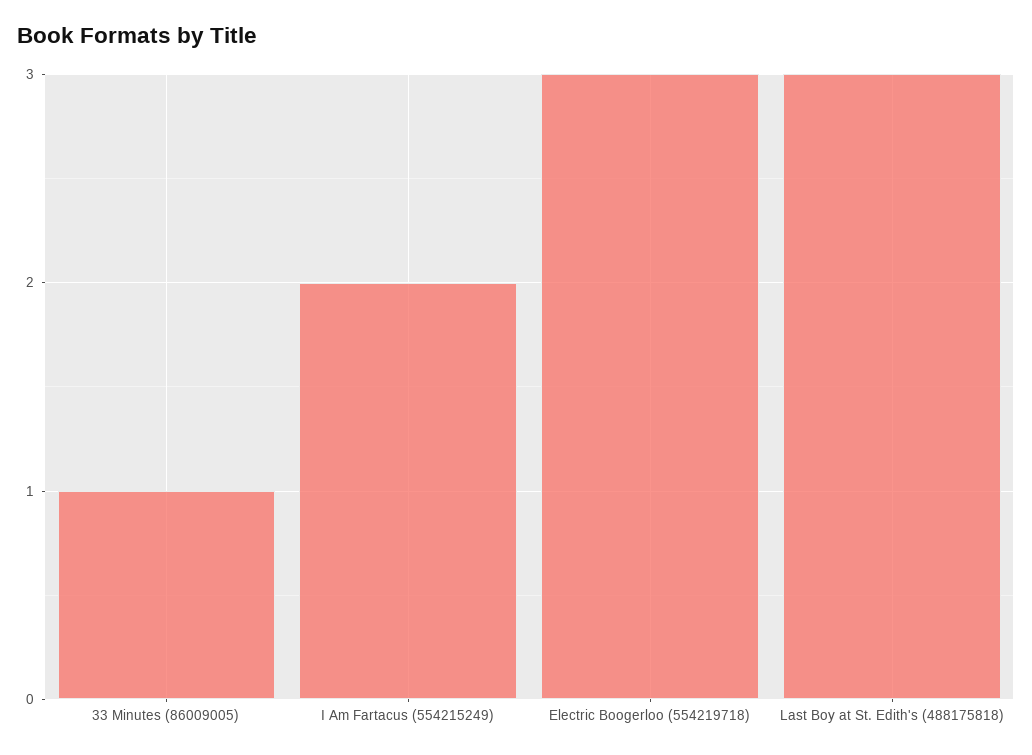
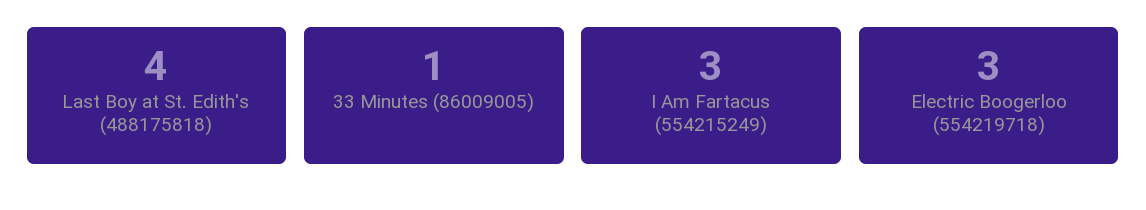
I Am Fartacus (554215249): 2 -> 3
Last Boy at St. Edith's (488175818): 3 -> 4

